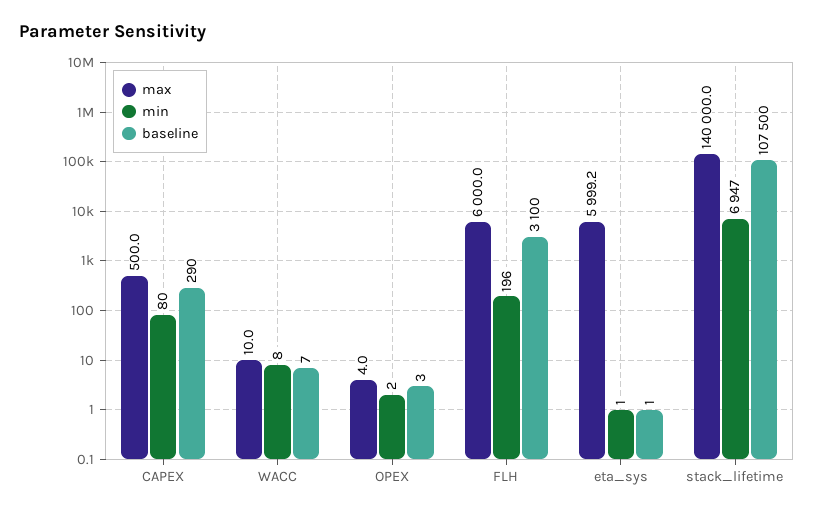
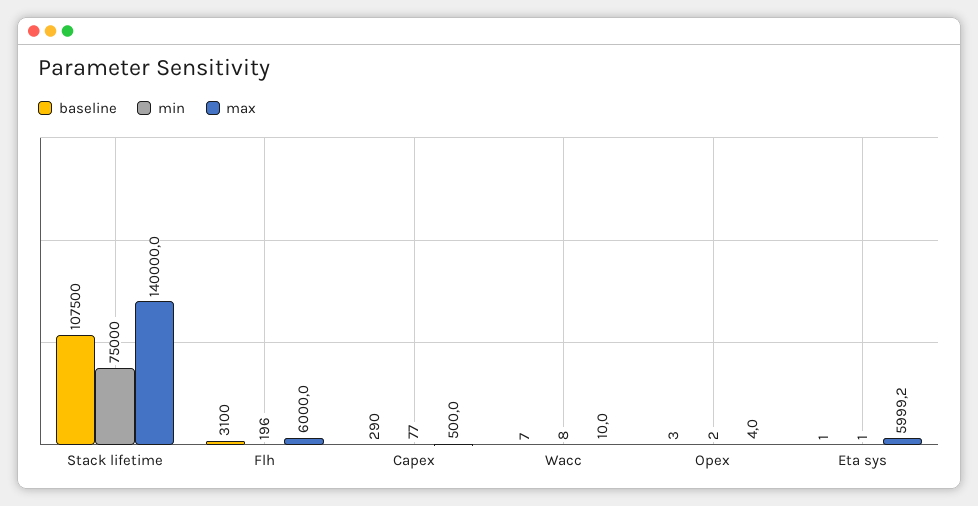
min, CAPEX: 80 -> 77
min, stack_lifetime: 6947 -> 75000

